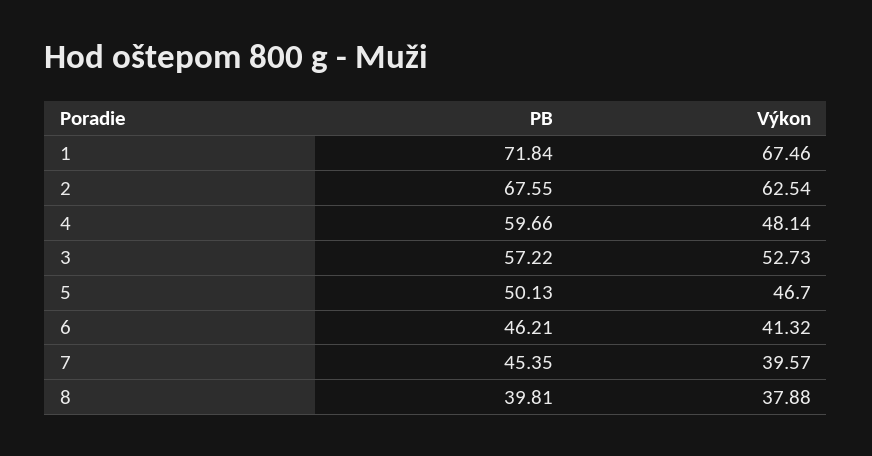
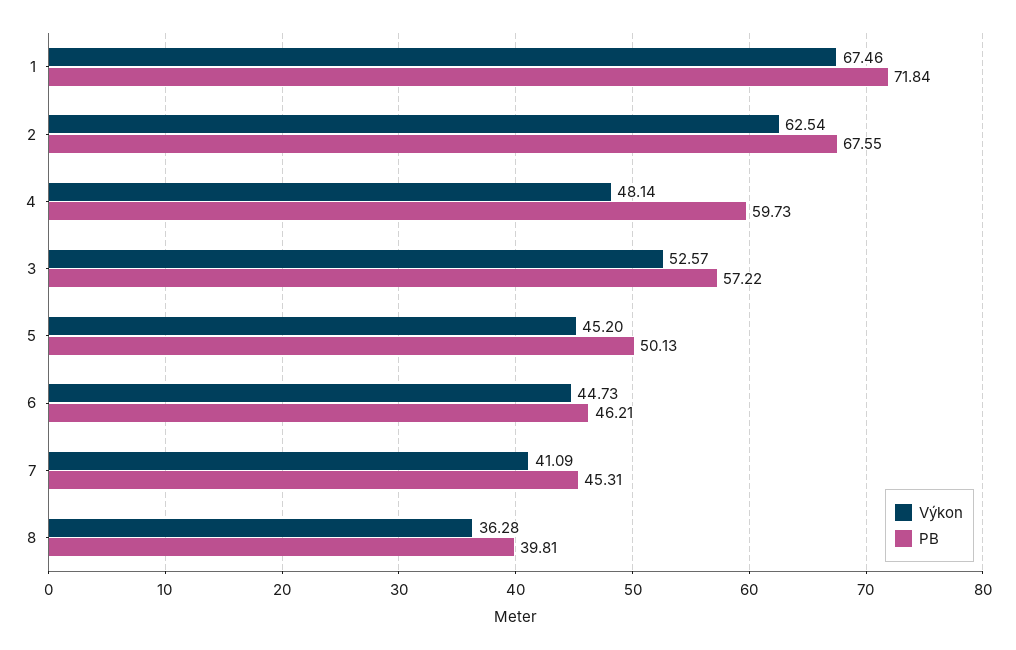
PB, 4: 59.66 -> 59.73
Výkon, 3: 52.73 -> 52.57
Výkon, 5: 46.7 -> 45.2
Výkon, 6: 41.32 -> 44.73
PB, 7: 45.35 -> 45.31
Výkon, 7: 39.57 -> 41.09
Výkon, 8: 37.88 -> 36.28

